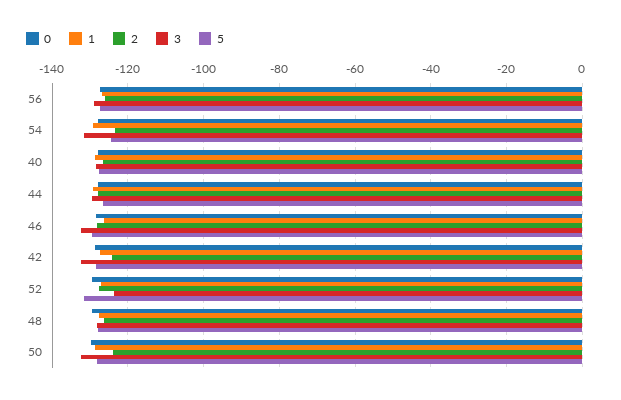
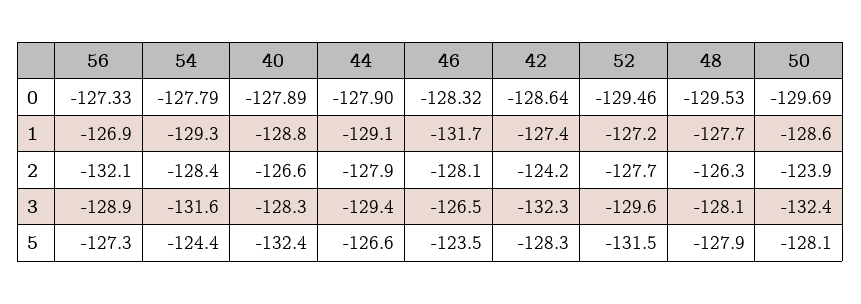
2, 56: -126 -> -132.1
2, 54: -124 -> -128.4
5, 40: -128 -> -132.4
1, 46: -126 -> -131.7
3, 46: -132 -> -126.5
5, 46: -130 -> -123.5
3, 52: -124 -> -129.6

